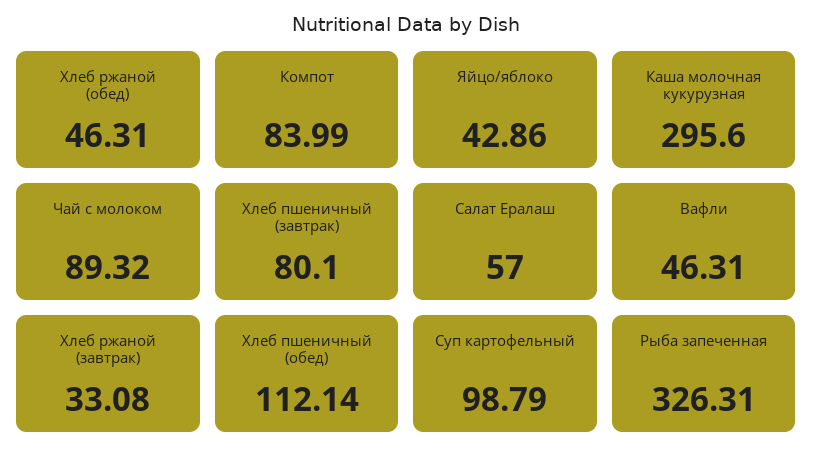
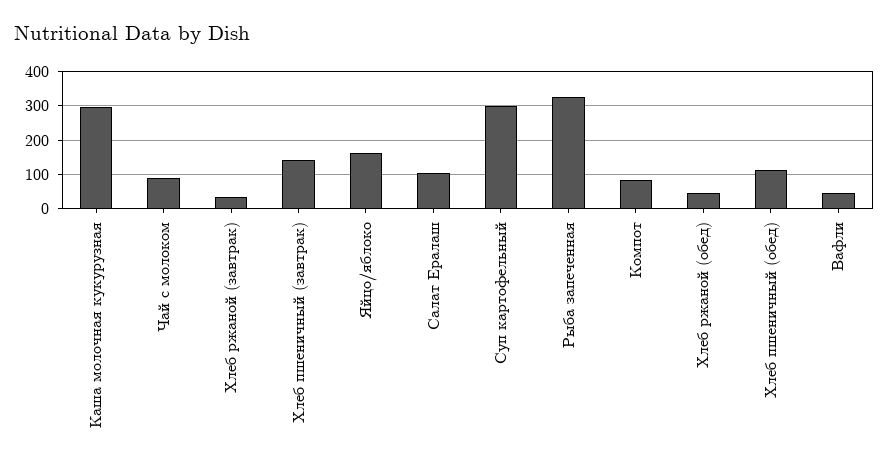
Яйцо/яблоко: 42.86 -> 160
Хлеб пшеничный (завтрак): 80.1 -> 140
Салат Ералаш: 57 -> 100
Суп картофельный: 98.79 -> 300

